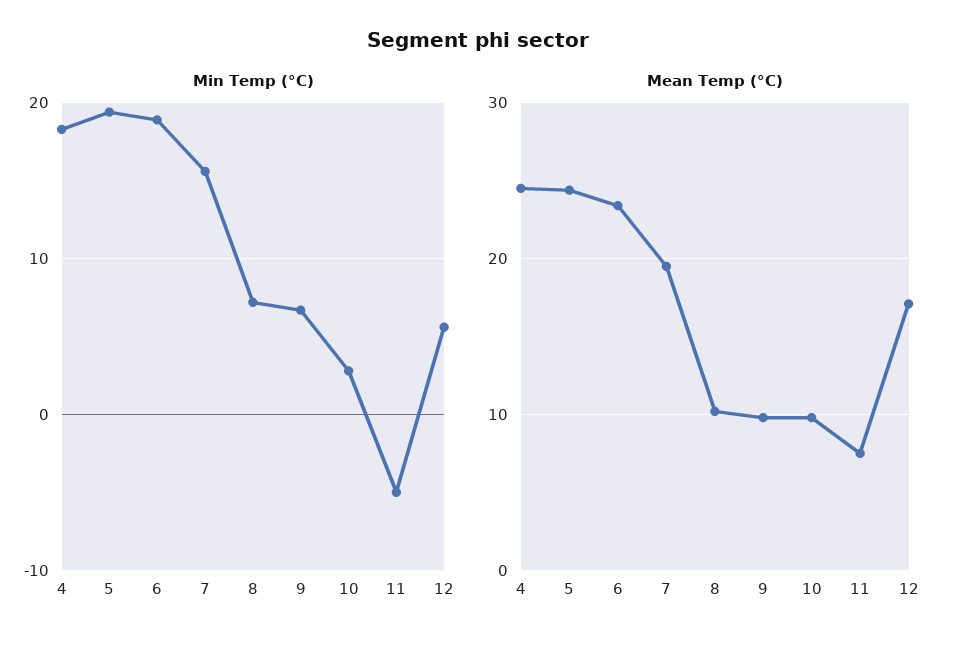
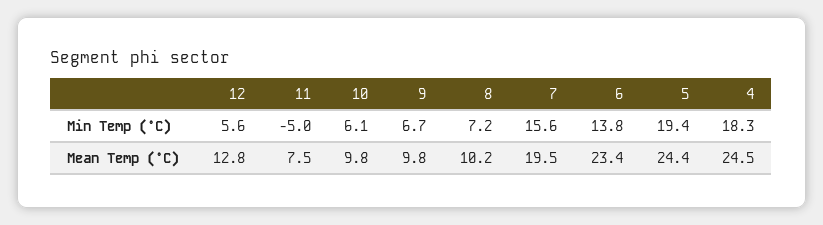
Min Temp (°C), 6: 19 -> 13.8
Min Temp (°C), 10: 3 -> 6.1
Mean Temp (°C), 12: 17 -> 12.8

